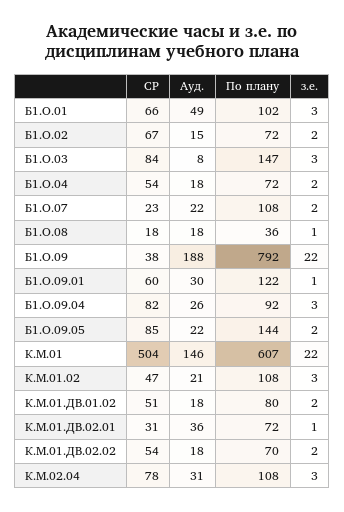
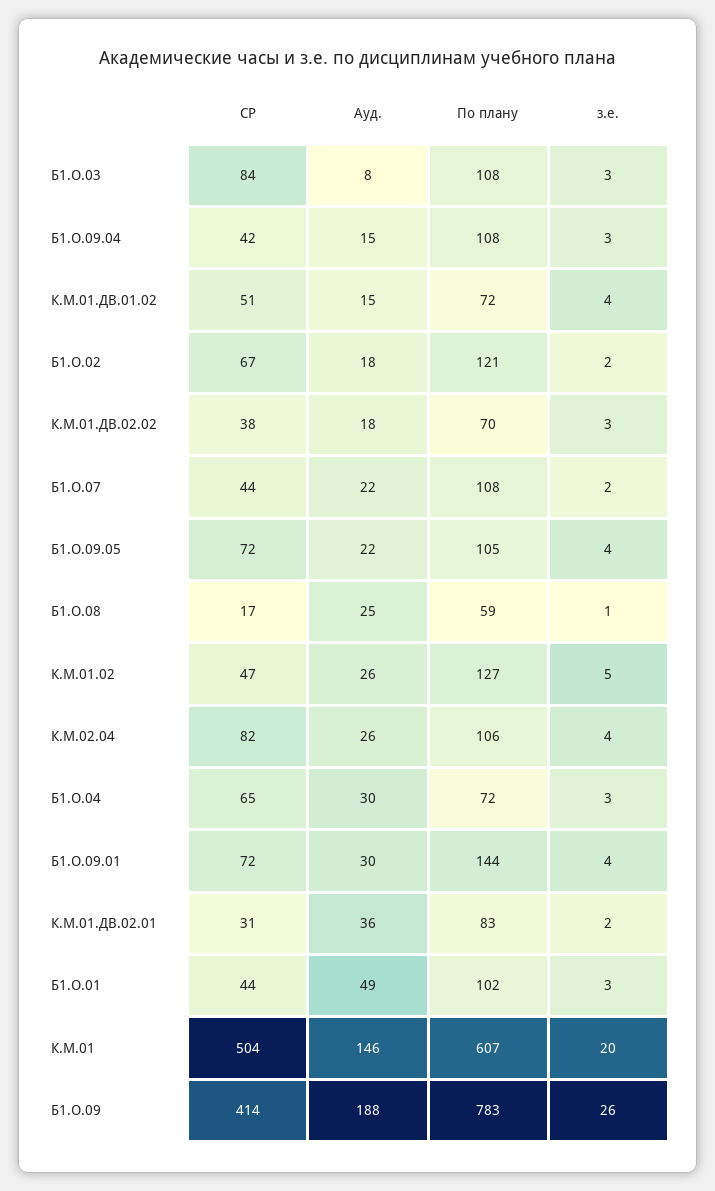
СР, Б1.О.01: 66 -> 44
Ауд., Б1.О.02: 15 -> 18
По плану, Б1.О.02: 72 -> 121
По плану, Б1.О.03: 147 -> 108
СР, Б1.О.04: 54 -> 65
Ауд., Б1.О.04: 18 -> 30
з.е., Б1.О.04: 2 -> 3
СР, Б1.О.07: 23 -> 44
СР, Б1.О.08: 18 -> 17
Ауд., Б1.О.08: 18 -> 25
По плану, Б1.О.08: 36 -> 59
СР, Б1.О.09: 38 -> 414
По плану, Б1.О.09: 792 -> 783
з.е., Б1.О.09: 22 -> 26
СР, Б1.О.09.01: 60 -> 72
По плану, Б1.О.09.01: 122 -> 144
з.е., Б1.О.09.01: 1 -> 4
СР, Б1.О.09.04: 82 -> 42
Ауд., Б1.О.09.04: 26 -> 15
По плану, Б1.О.09.04: 92 -> 108
СР, Б1.О.09.05: 85 -> 72
По плану, Б1.О.09.05: 144 -> 105
з.е., Б1.О.09.05: 2 -> 4
з.е., К.М.01: 22 -> 20
Ауд., К.М.01.02: 21 -> 26
По плану, К.М.01.02: 108 -> 127
з.е., К.М.01.02: 3 -> 5
Ауд., К.М.01.ДВ.01.02: 18 -> 15
По плану, К.М.01.ДВ.01.02: 80 -> 72
з.е., К.М.01.ДВ.01.02: 2 -> 4
По плану, К.М.01.ДВ.02.01: 72 -> 83
з.е., К.М.01.ДВ.02.01: 1 -> 2
СР, К.М.01.ДВ.02.02: 54 -> 38
з.е., К.М.01.ДВ.02.02: 2 -> 3
СР, К.М.02.04: 78 -> 82
Ауд., К.М.02.04: 31 -> 26
По плану, К.М.02.04: 108 -> 106
з.е., К.М.02.04: 3 -> 4

